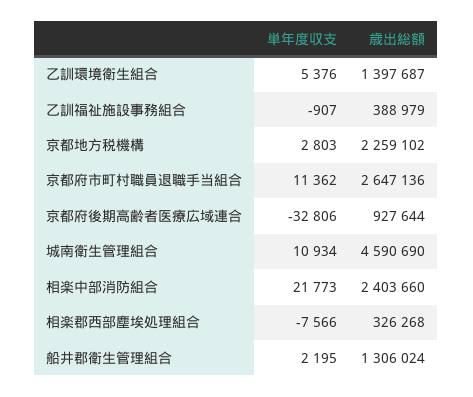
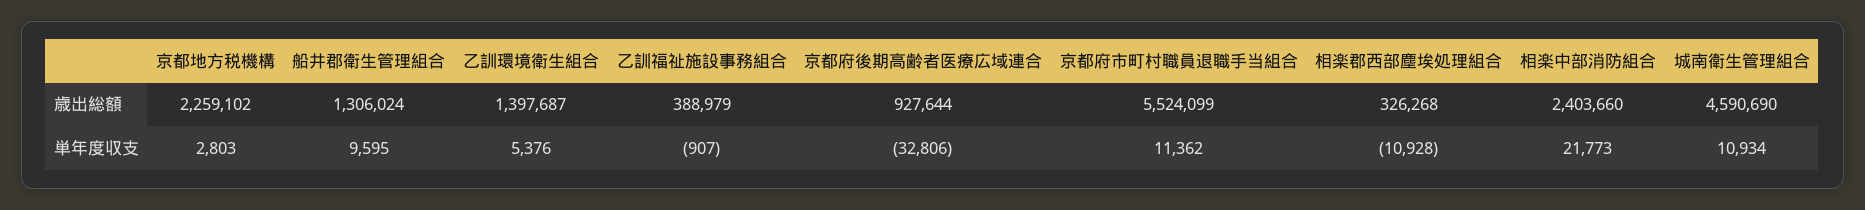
歳出総額, 京都府市町村職員退職手当組合: 2647136 -> 5524099
単年度収支, 相楽郡西部塵埃処理組合: -7566 -> -10928
単年度収支, 船井郡衛生管理組合: 2195 -> 9595

